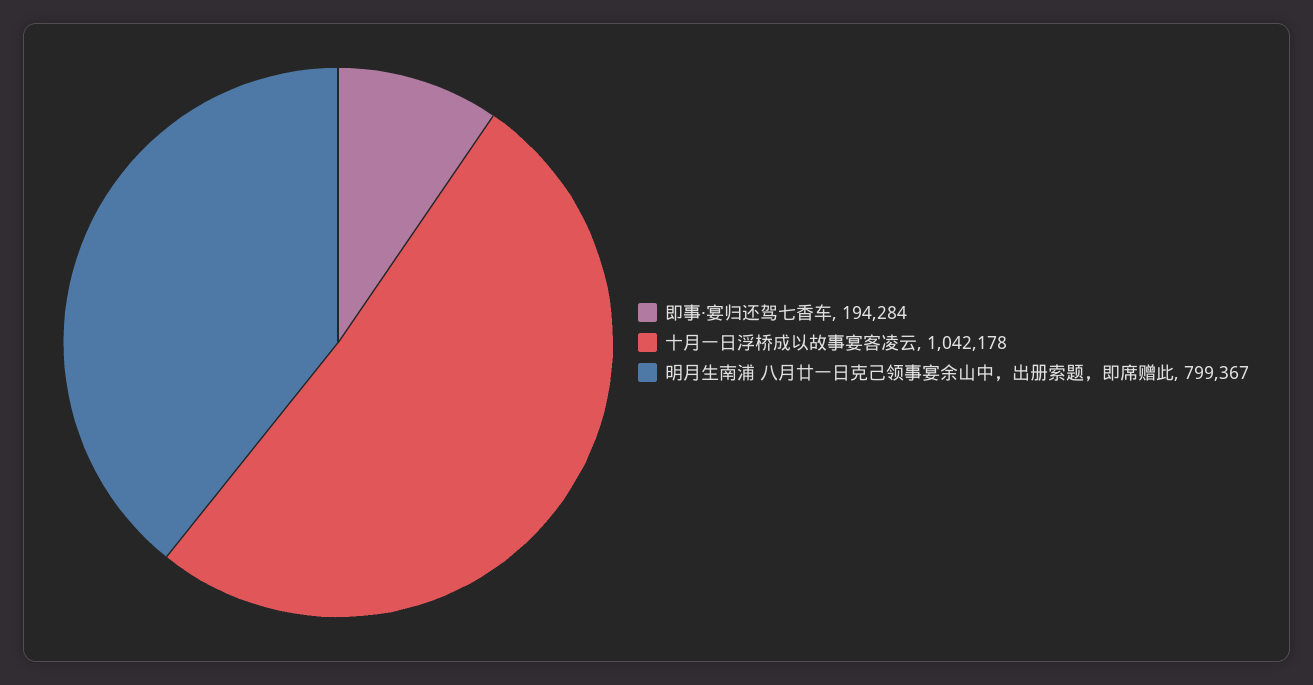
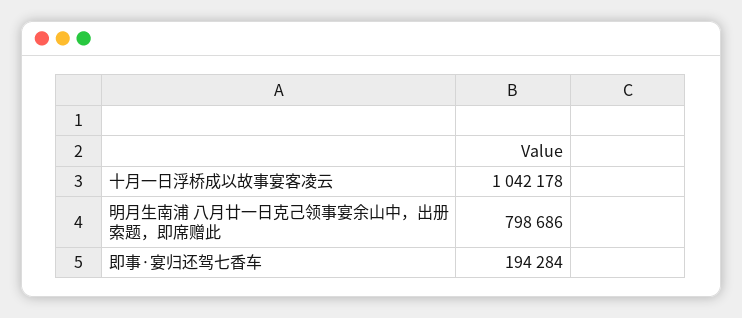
明月生南浦 八月廿一日克己领事宴余山中，出册索题，即席赠此: 799367 -> 798686

